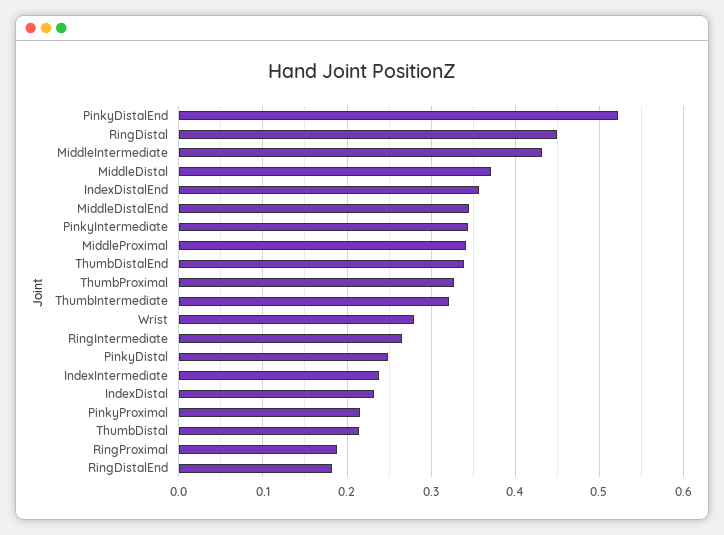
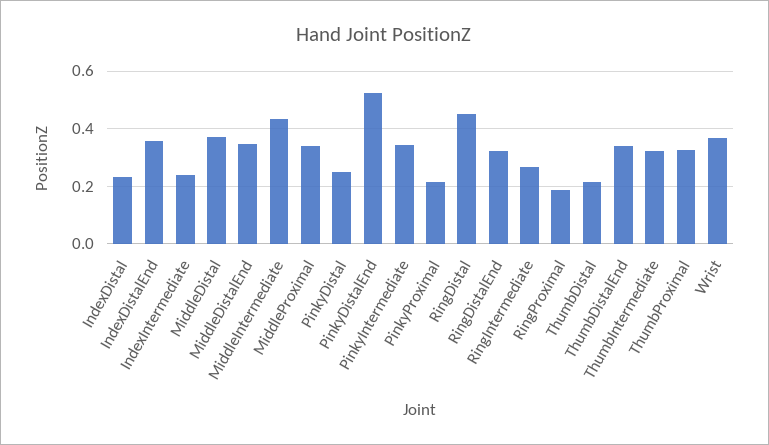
Wrist: 0.28 -> 0.375
RingDistalEnd: 0.18 -> 0.325

